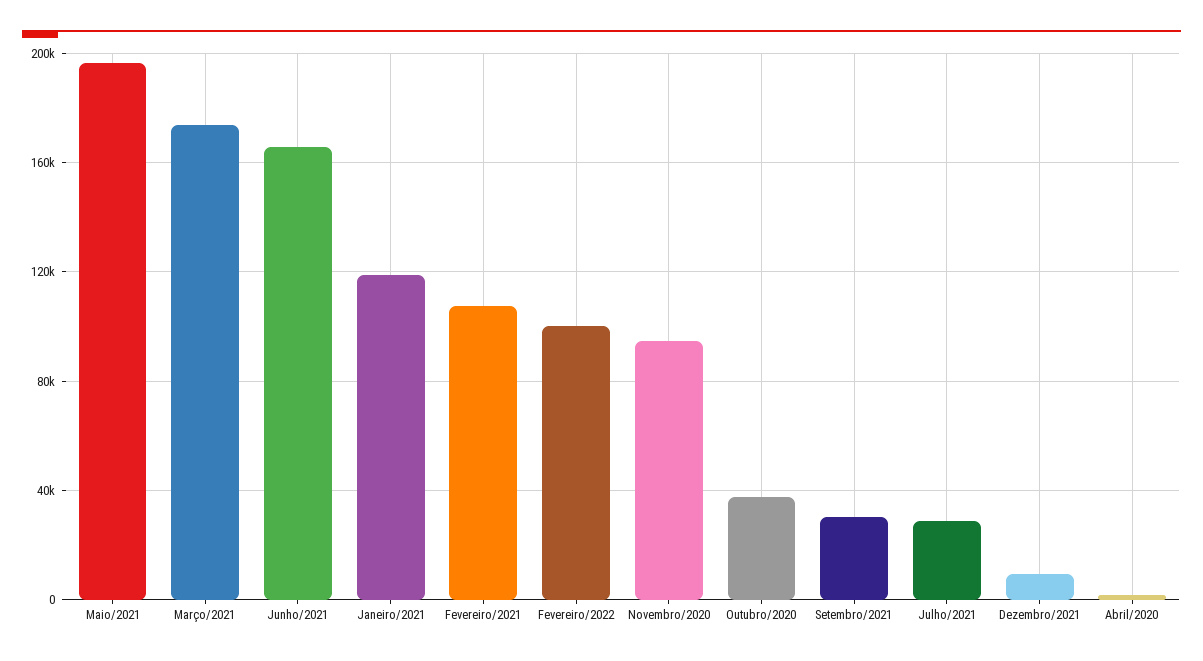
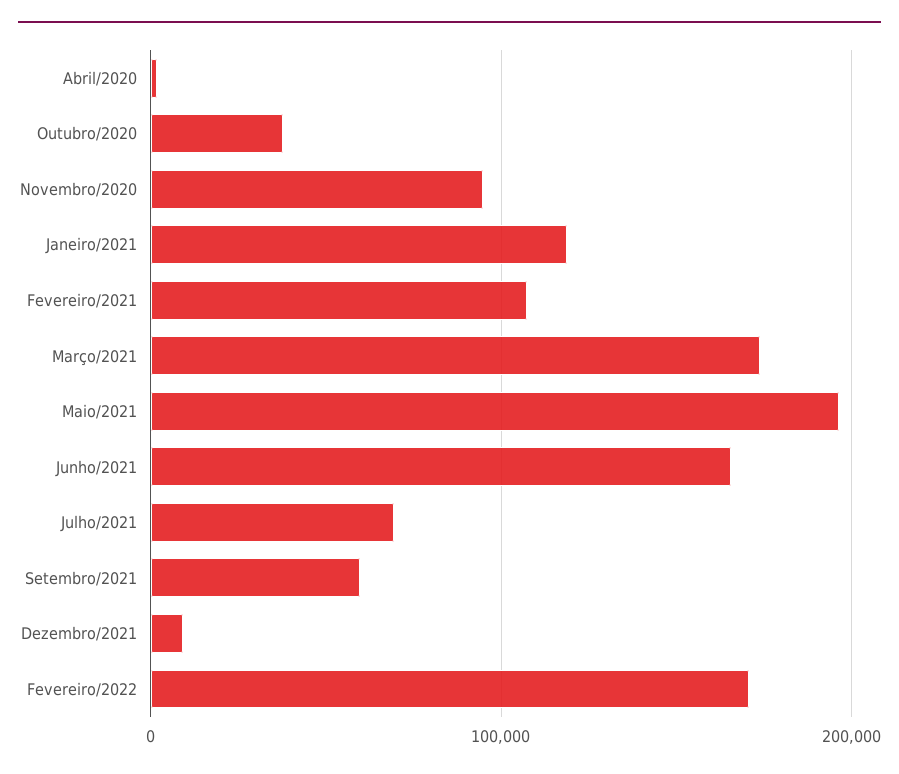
Fevereiro/2022: 100000 -> 170000
Setembro/2021: 30000 -> 60000
Julho/2021: 30000 -> 70000

